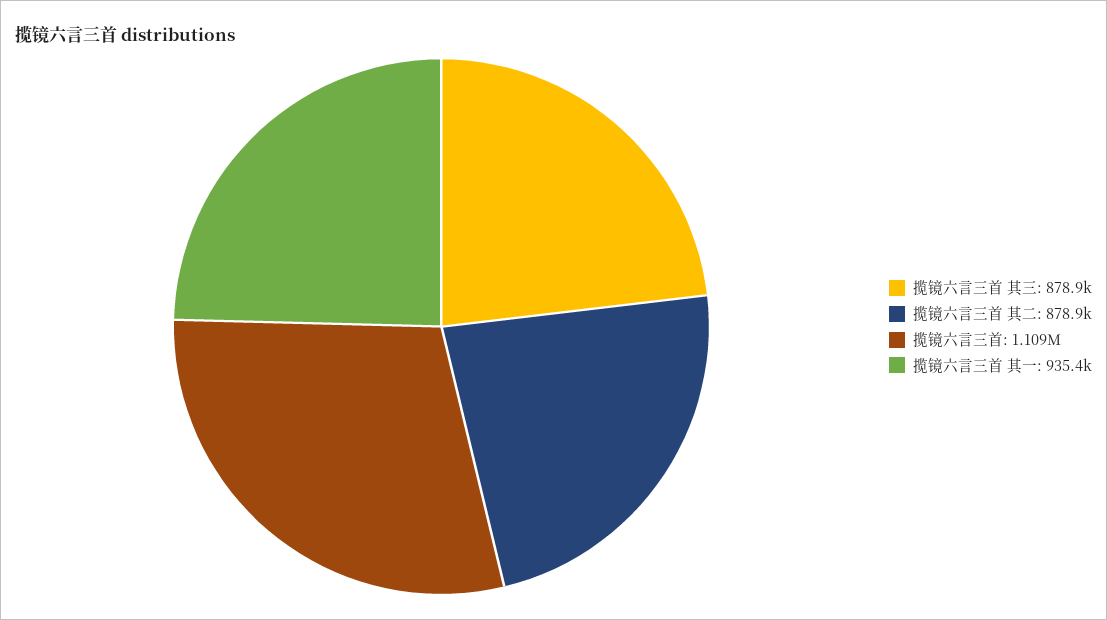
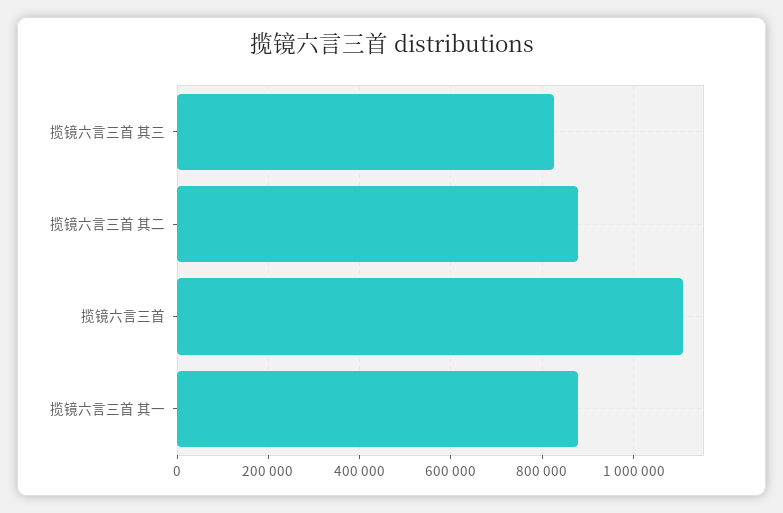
揽镜六言三首 其三: 878900 -> 820000
揽镜六言三首 其一: 935400 -> 880000

